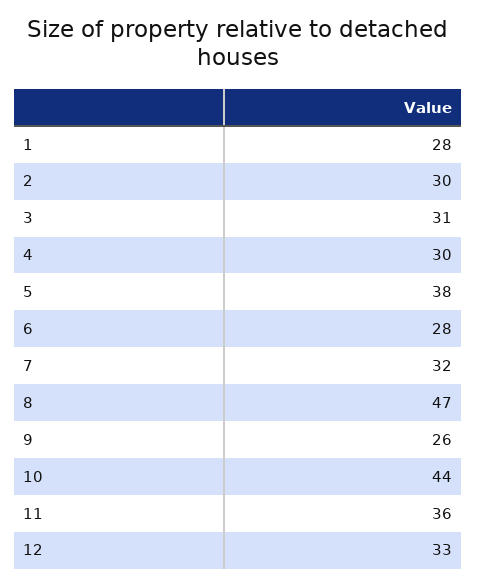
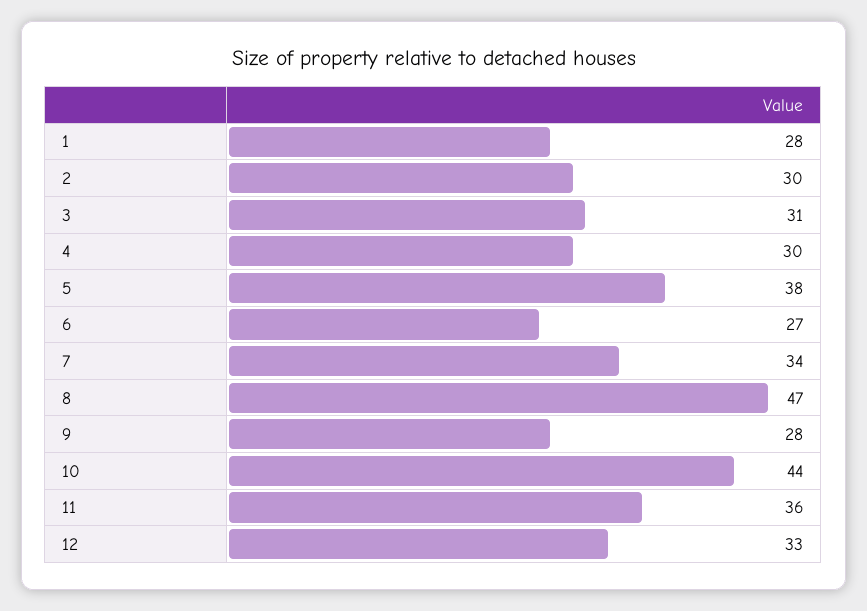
6: 28 -> 27
7: 32 -> 34
9: 26 -> 28

